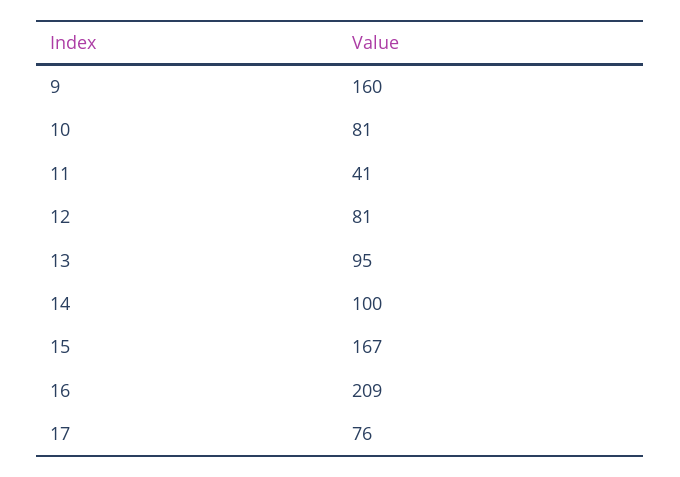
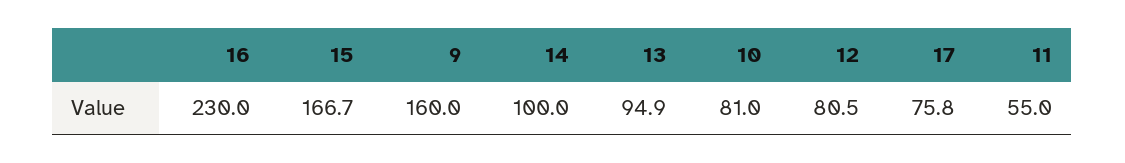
11: 41 -> 55
16: 209 -> 230

